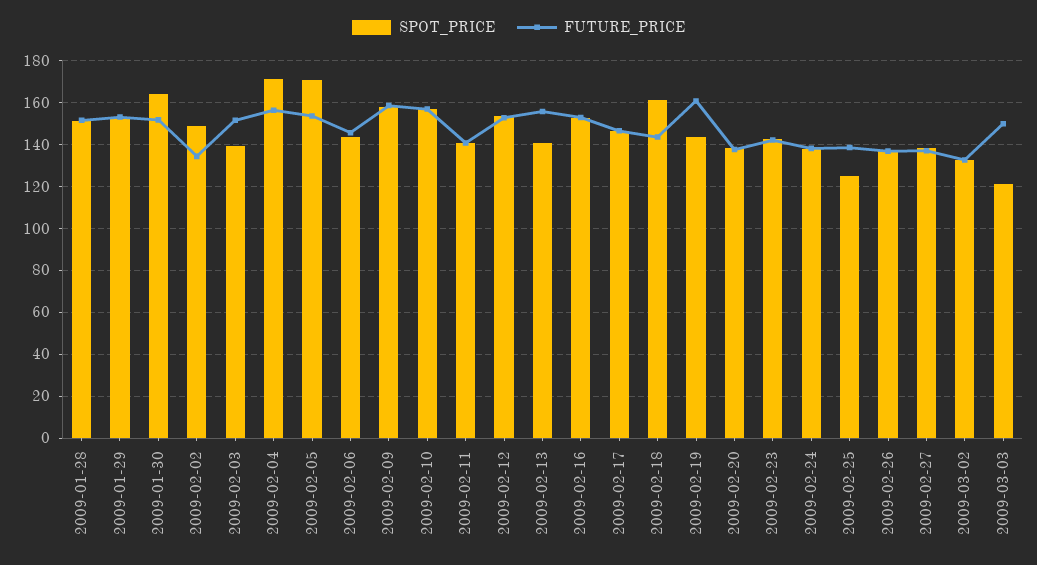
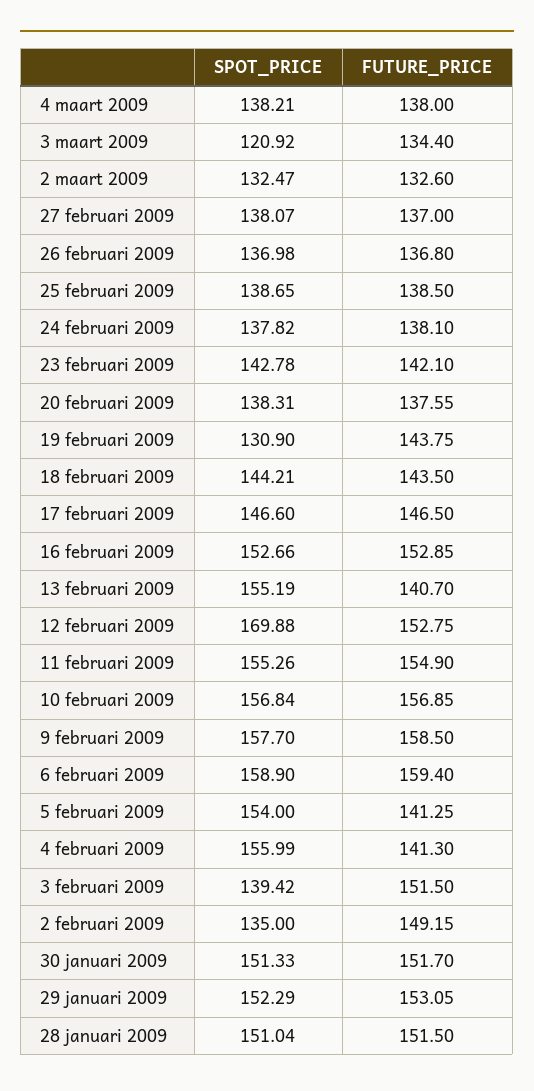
SPOT_PRICE, 2009-01-30: 165 -> 151.33
SPOT_PRICE, 2009-02-02: 150 -> 135
FUTURE_PRICE, 2009-02-02: 135 -> 149.15
SPOT_PRICE, 2009-02-04: 170 -> 155.99
FUTURE_PRICE, 2009-02-04: 155 -> 141.3
SPOT_PRICE, 2009-02-05: 170 -> 154
FUTURE_PRICE, 2009-02-05: 155 -> 141.25
SPOT_PRICE, 2009-02-06: 145 -> 158.9
FUTURE_PRICE, 2009-02-06: 145 -> 159.4
SPOT_PRICE, 2009-02-11: 140 -> 155.26
FUTURE_PRICE, 2009-02-11: 140 -> 154.9
SPOT_PRICE, 2009-02-12: 155 -> 169.88
SPOT_PRICE, 2009-02-13: 140 -> 155.19
FUTURE_PRICE, 2009-02-13: 155 -> 140.7
SPOT_PRICE, 2009-02-18: 160 -> 144.21
SPOT_PRICE, 2009-02-19: 145 -> 130.9
FUTURE_PRICE, 2009-02-19: 160 -> 143.75
SPOT_PRICE, 2009-02-25: 125 -> 138.65
FUTURE_PRICE, 2009-03-03: 150 -> 134.4
SPOT_PRICE, 4 maart 2009: none -> 138.21
FUTURE_PRICE, 4 maart 2009: none -> 138

